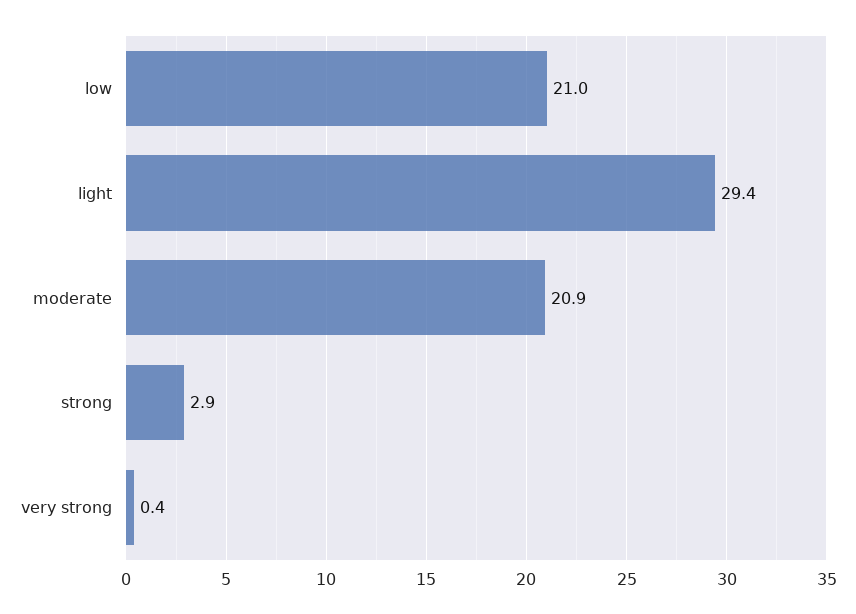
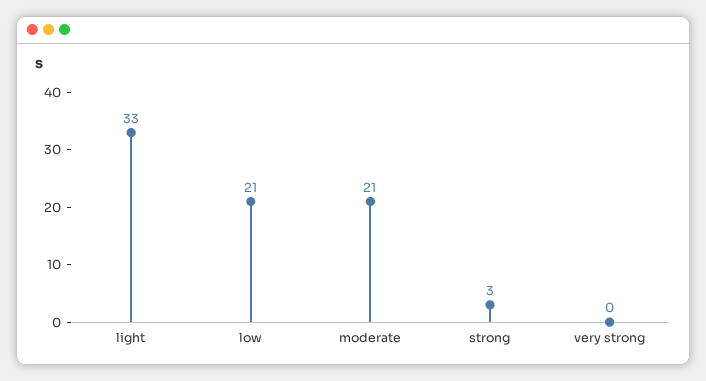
light: 29.4 -> 33

